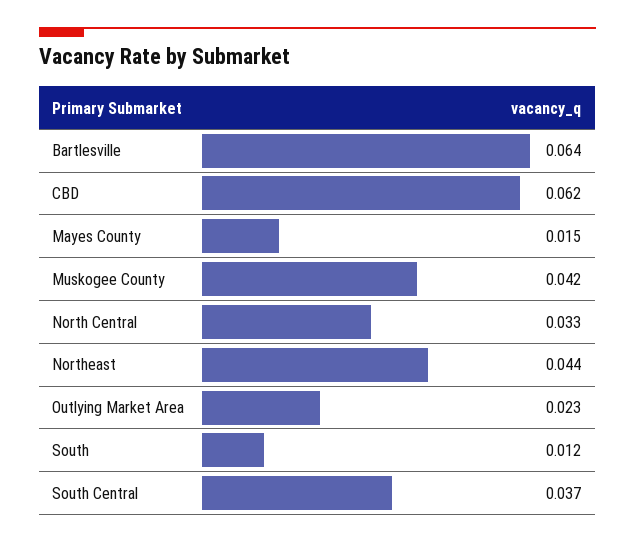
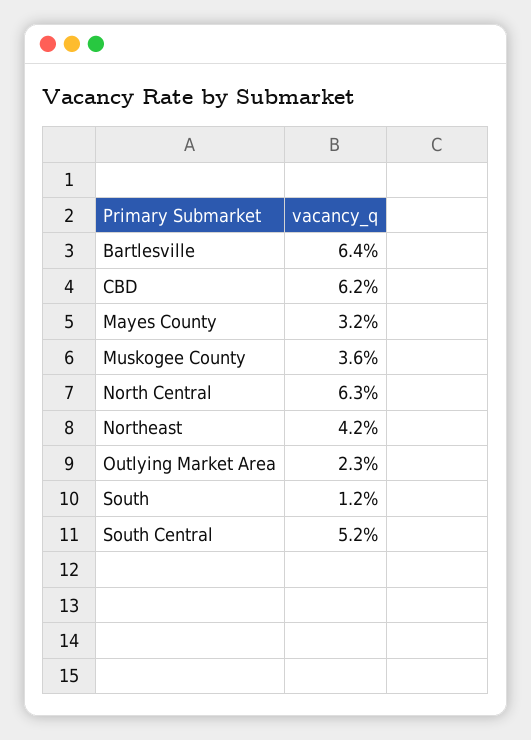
Mayes County: 0.015 -> 0.032
Muskogee County: 0.042 -> 0.036
North Central: 0.033 -> 0.063
Northeast: 0.044 -> 0.042
South Central: 0.037 -> 0.052

